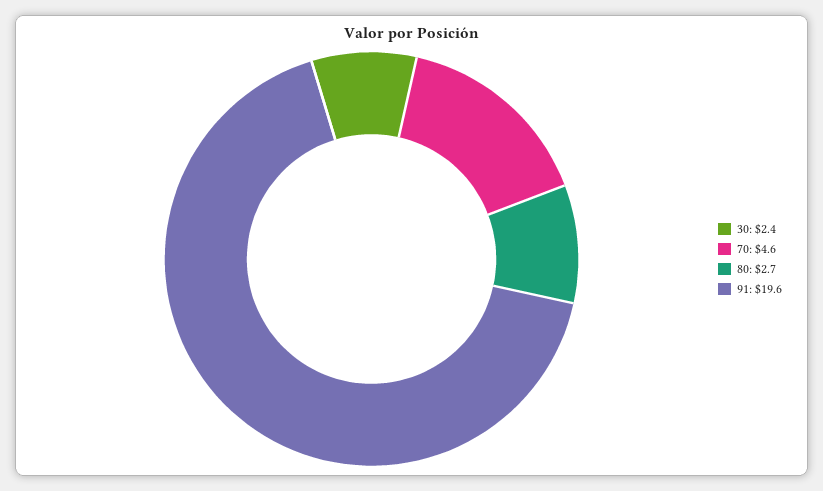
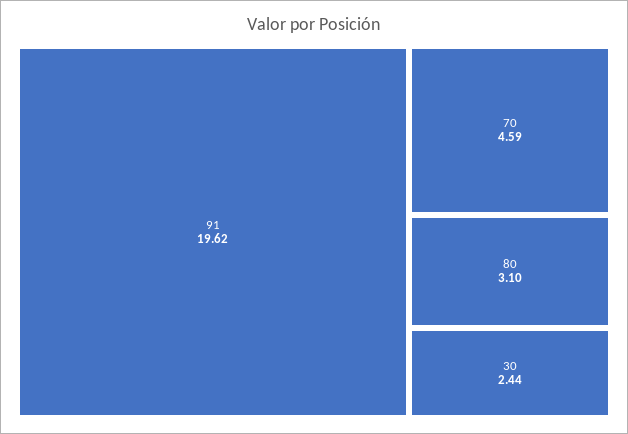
80: 2.7 -> 3.1

